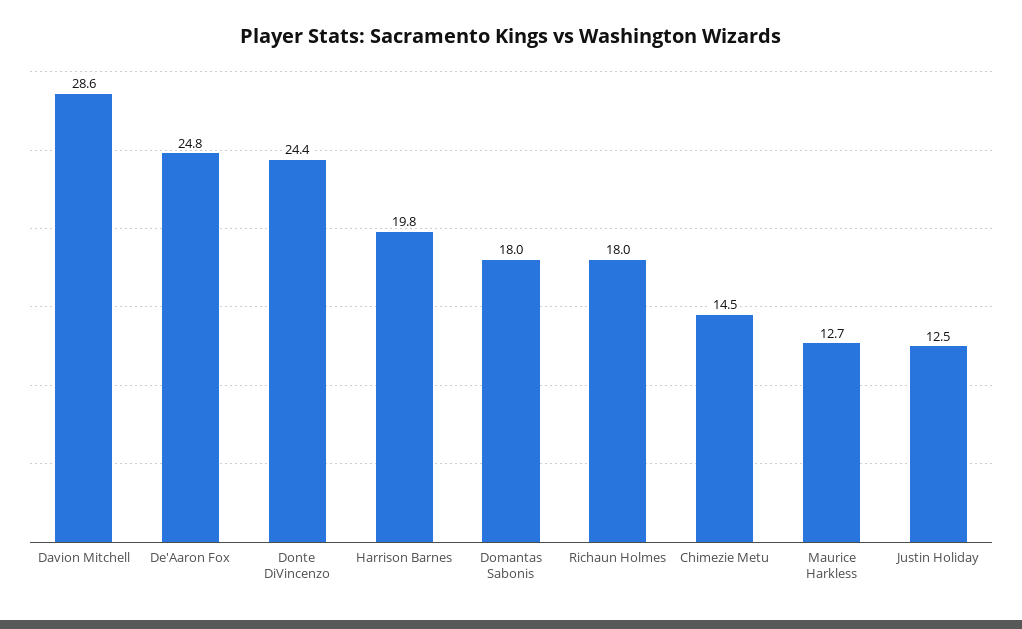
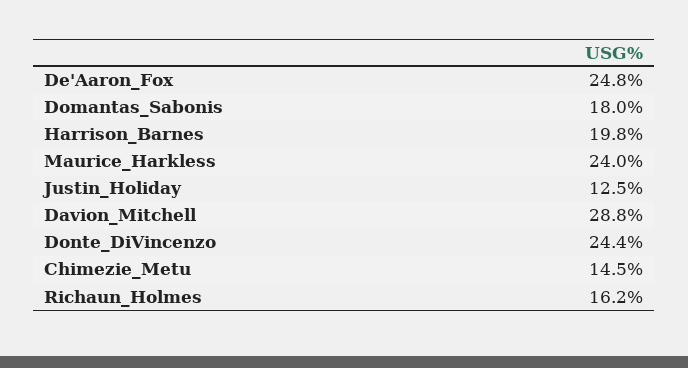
Davion Mitchell: 28.6 -> 28.8
Richaun Holmes: 18 -> 16.2
Maurice Harkless: 12.7 -> 24

